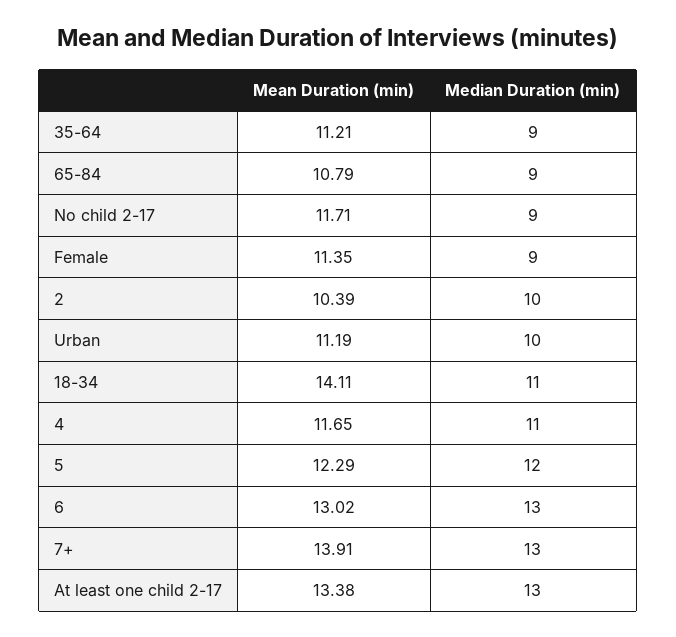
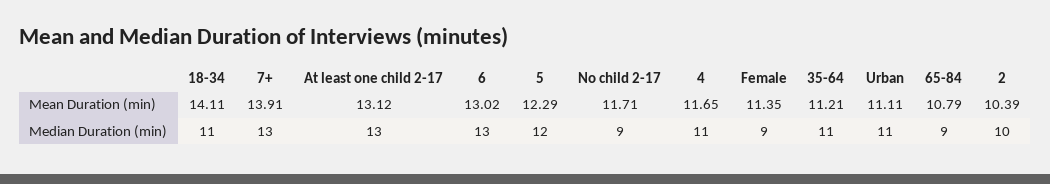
Median Duration (min), 35-64: 9 -> 11
Mean Duration (min), Urban: 11.19 -> 11.11
Median Duration (min), Urban: 10 -> 11
Mean Duration (min), At least one child 2-17: 13.38 -> 13.12

